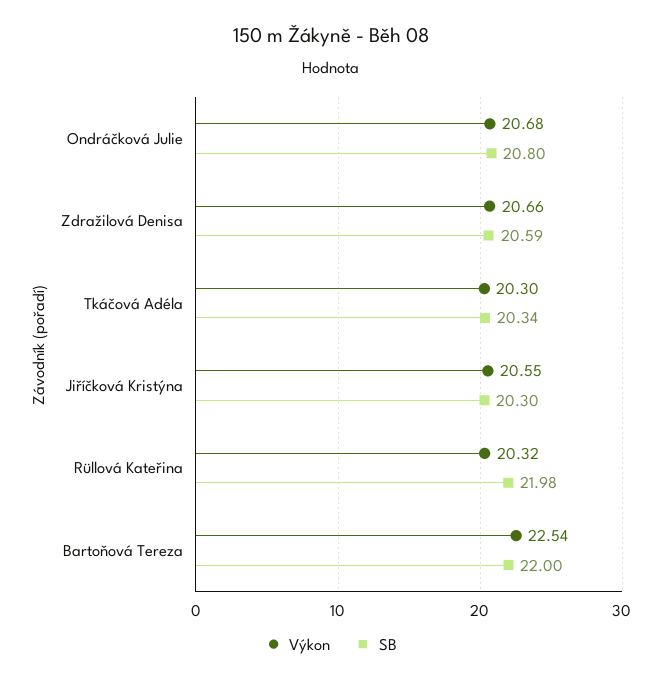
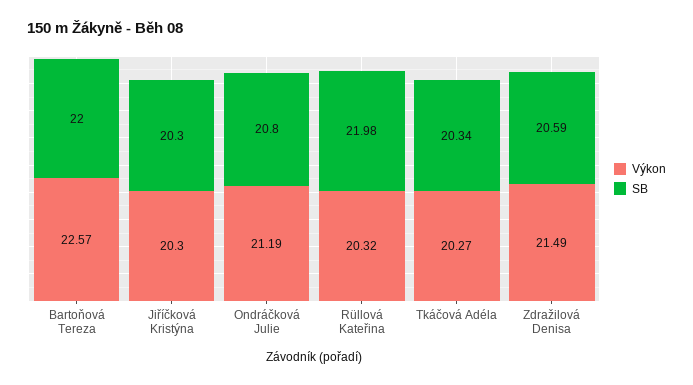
Výkon, Ondráčková Julie: 20.68 -> 21.19
Výkon, Zdražilová Denisa: 20.66 -> 21.49
Výkon, Tkáčová Adéla: 20.3 -> 20.27
Výkon, Jiříčková Kristýna: 20.55 -> 20.3
Výkon, Bartoňová Tereza: 22.54 -> 22.57

